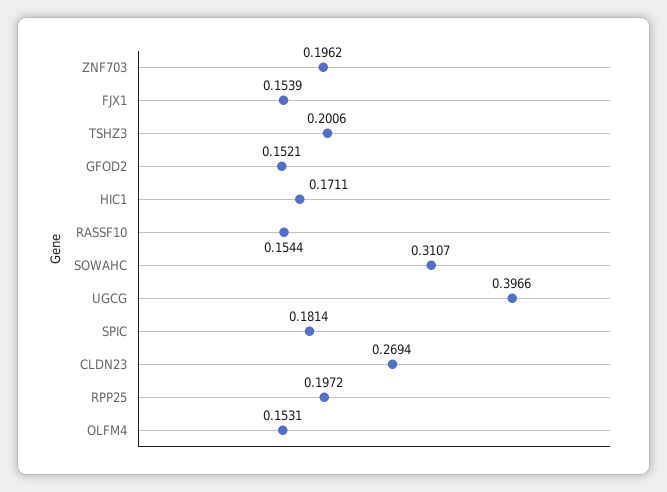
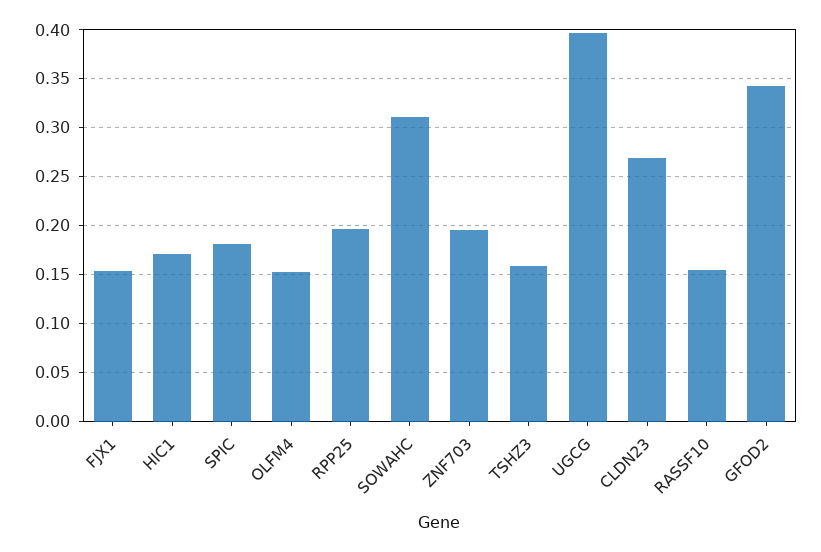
TSHZ3: 0.2006 -> 0.16
GFOD2: 0.1521 -> 0.34

